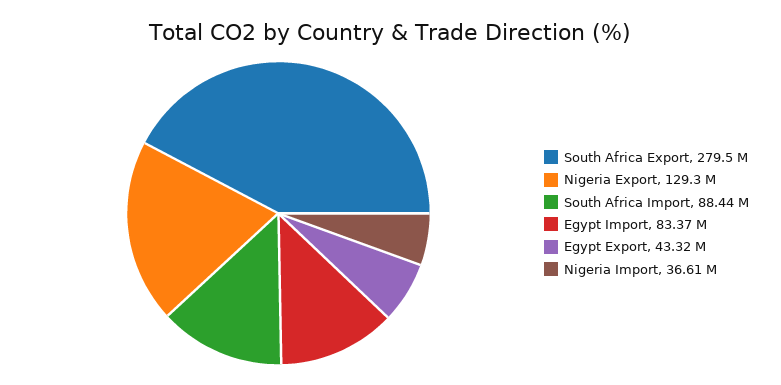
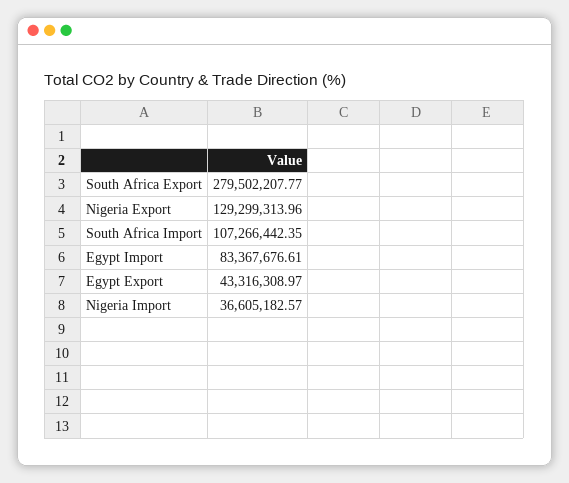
South Africa Import: 88440000 -> 107266442.35

